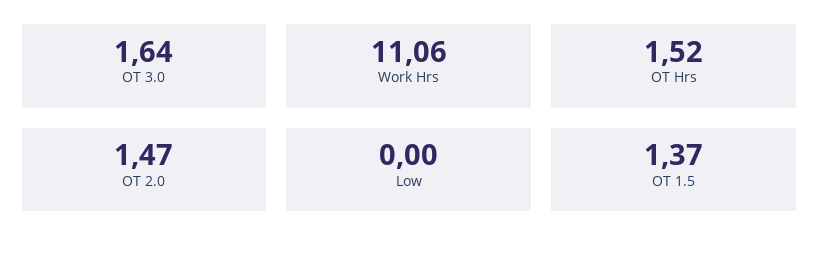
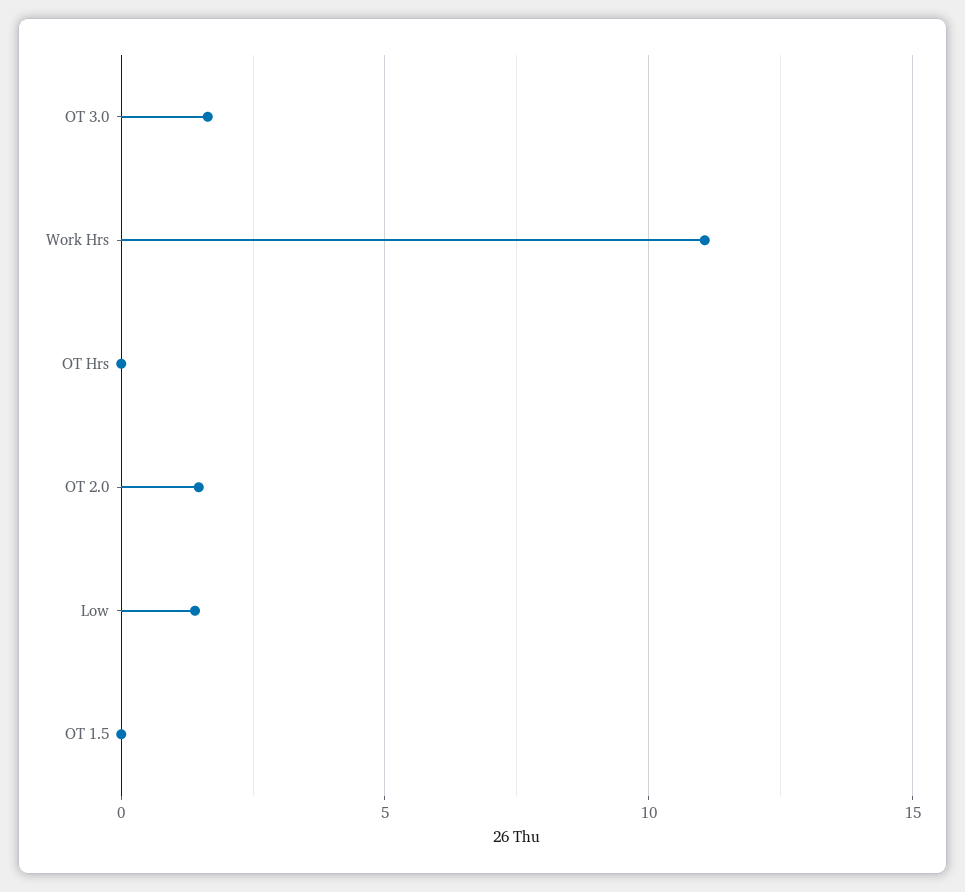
OT Hrs: 1.52 -> 0
Low: 0 -> 1.5
OT 1.5: 1.37 -> 0

